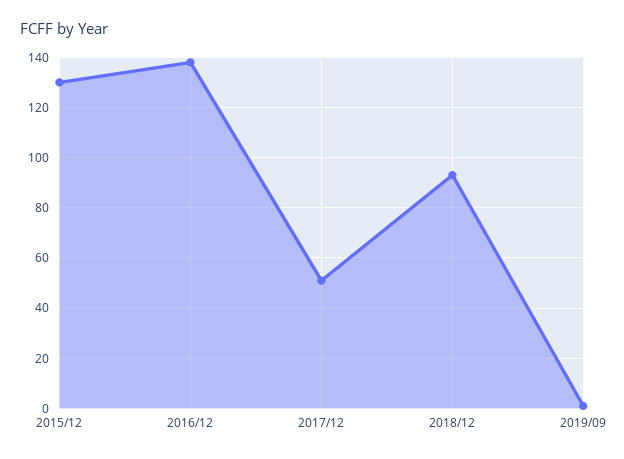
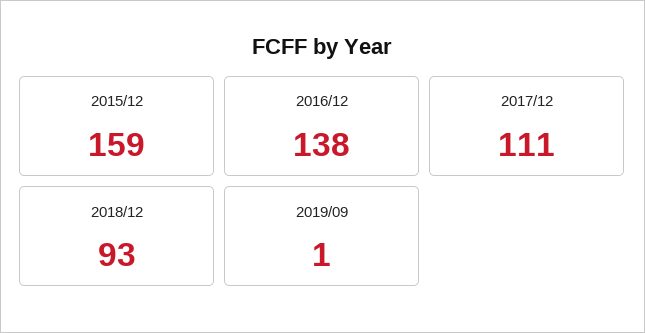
2015/12: 130 -> 159
2017/12: 50 -> 111

